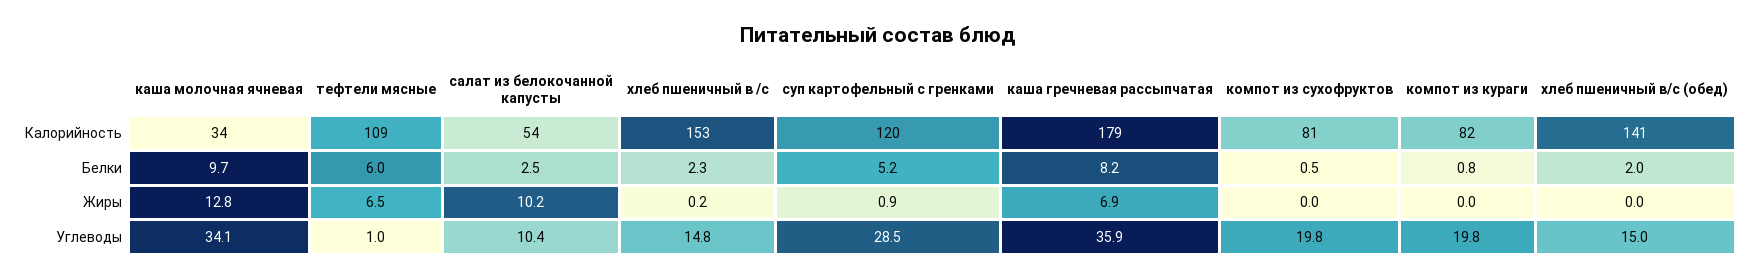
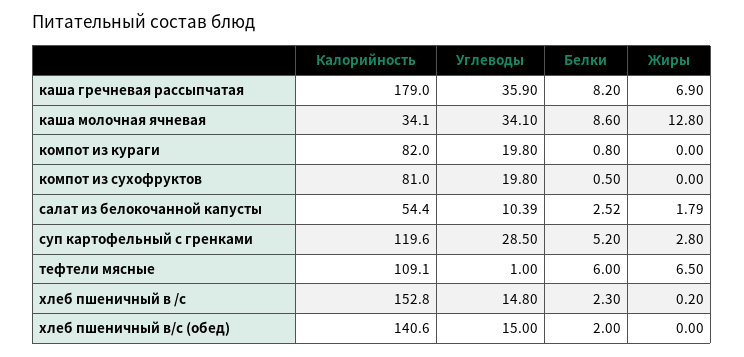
каша молочная ячневая, Белки: 9.7 -> 8.6
салат из белокочанной капусты, Жиры: 10.2 -> 1.79
суп картофельный с гренками, Жиры: 0.9 -> 2.8

